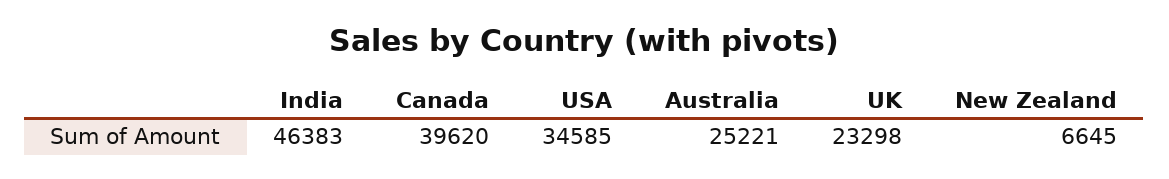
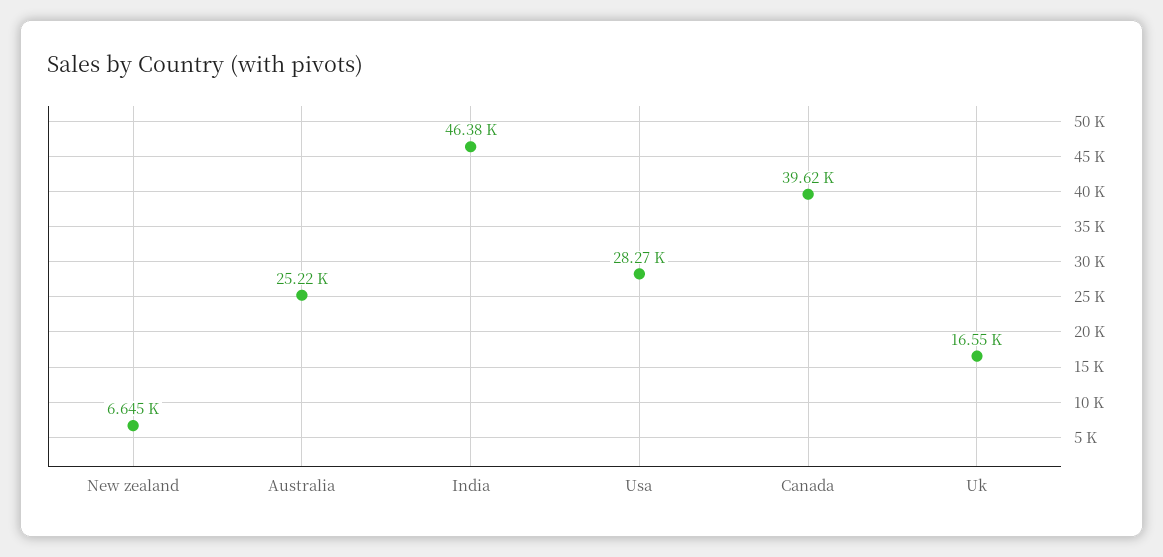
USA: 34585 -> 28270
UK: 23298 -> 16550

